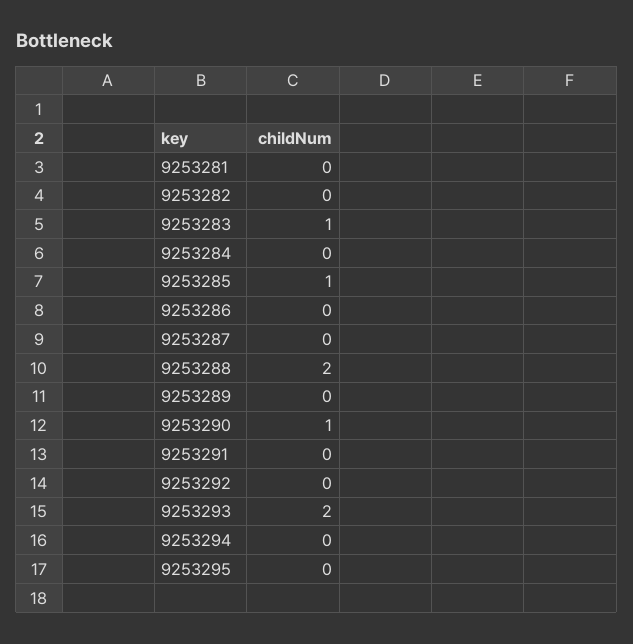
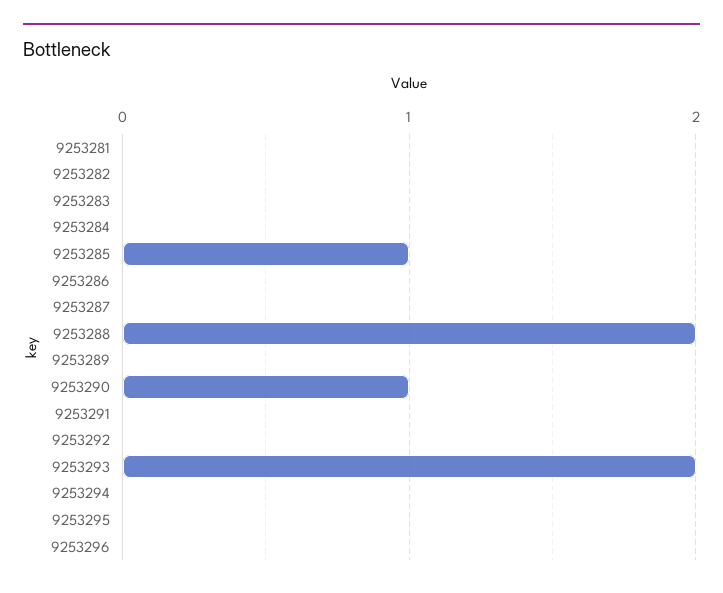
9253283: 1 -> 0
9253296: none -> 0

